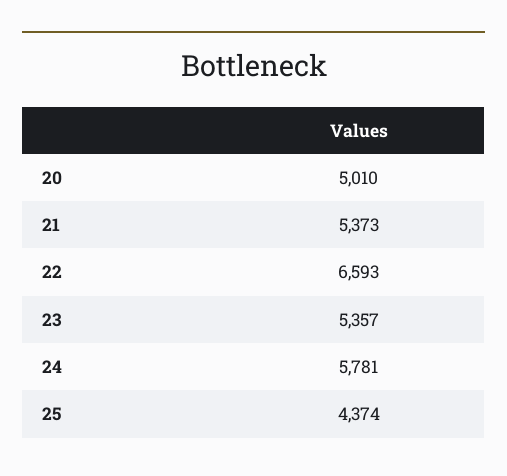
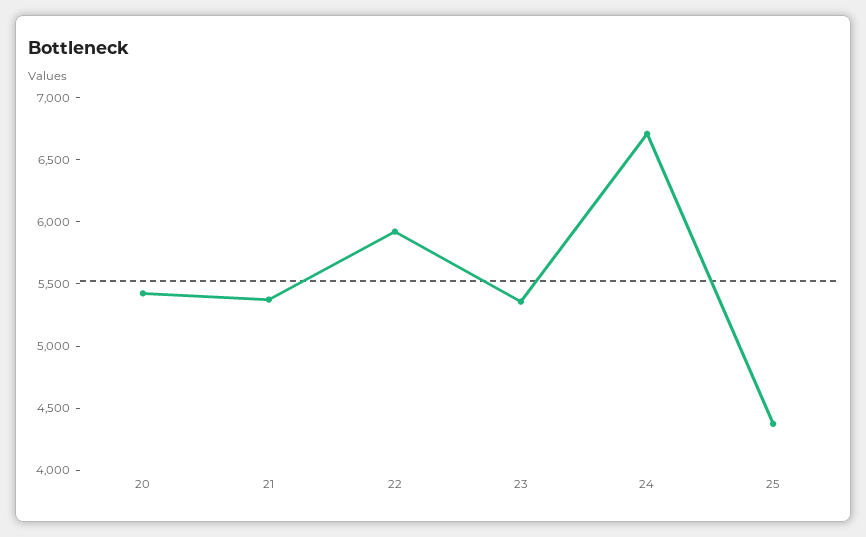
20: 5010 -> 5400
22: 6593 -> 5900
24: 5781 -> 6700

